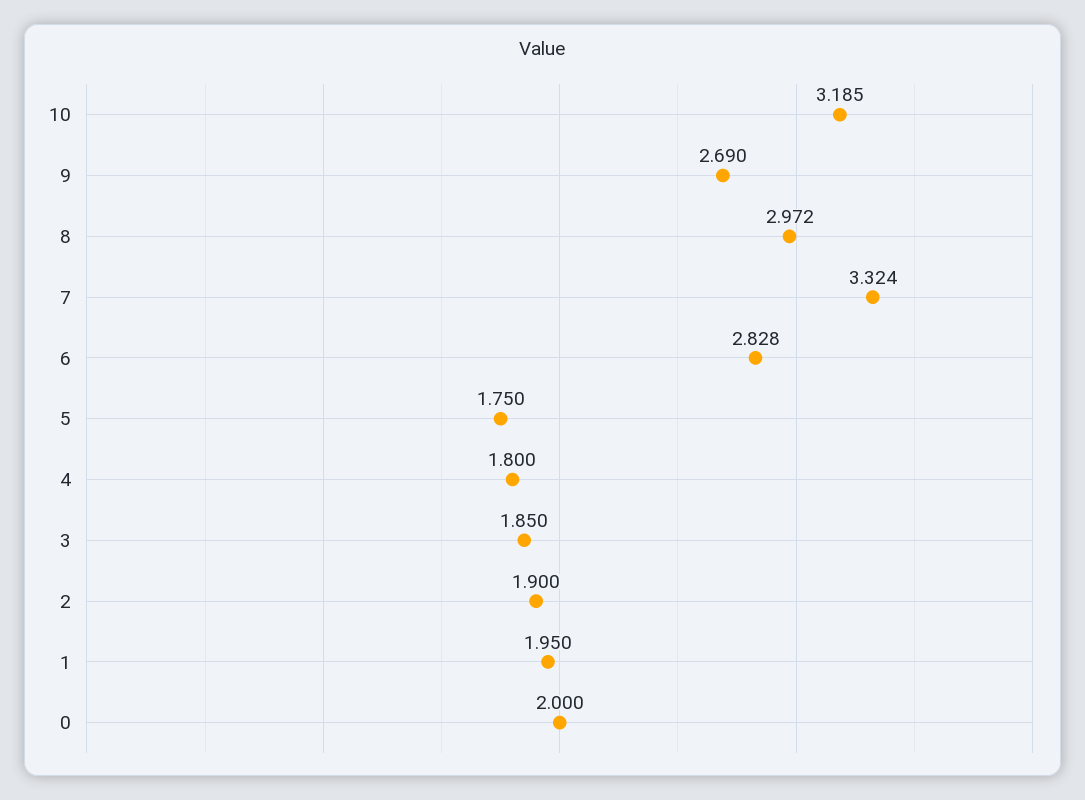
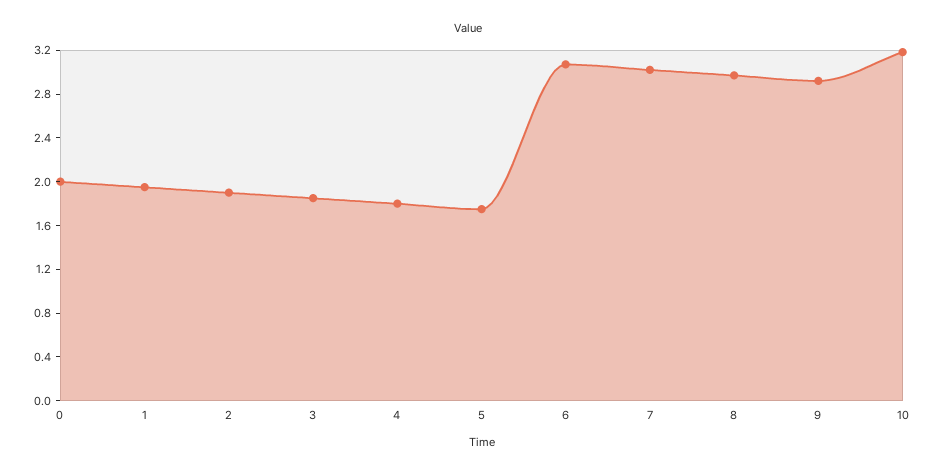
9: 2.69 -> 2.9
7: 3.324 -> 3
6: 2.828 -> 3.1

